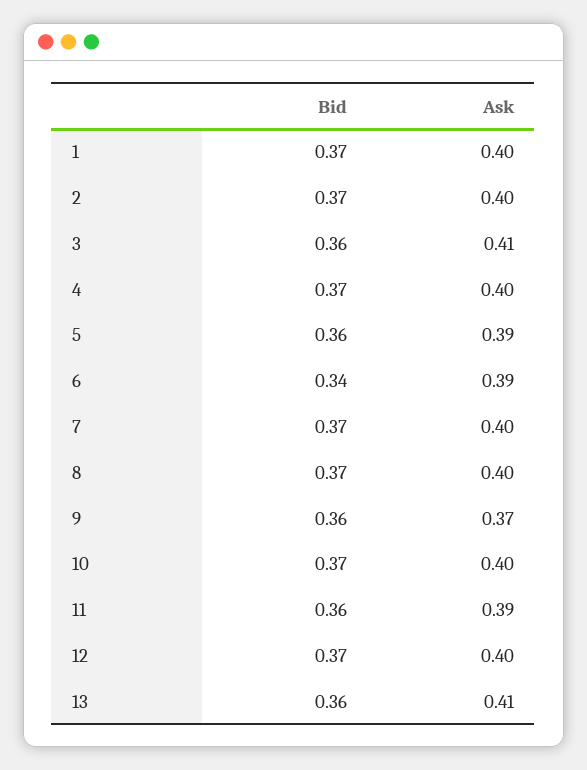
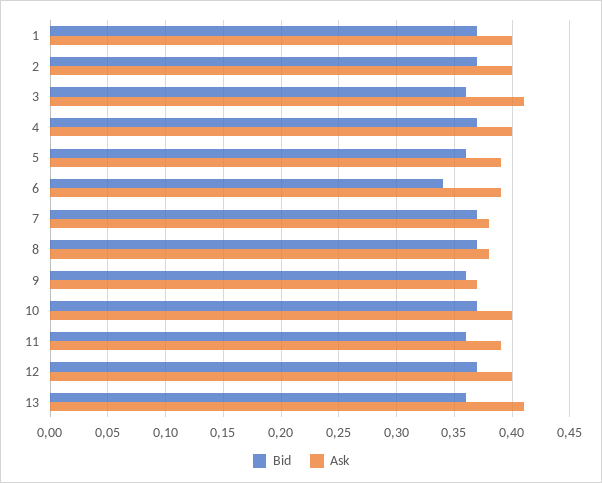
Ask, 7: 0.4 -> 0.38
Ask, 8: 0.4 -> 0.38

